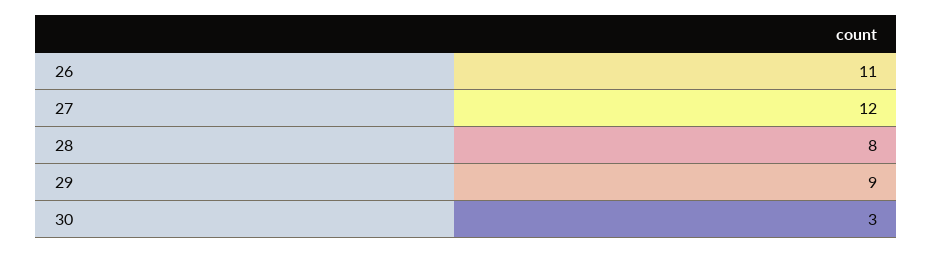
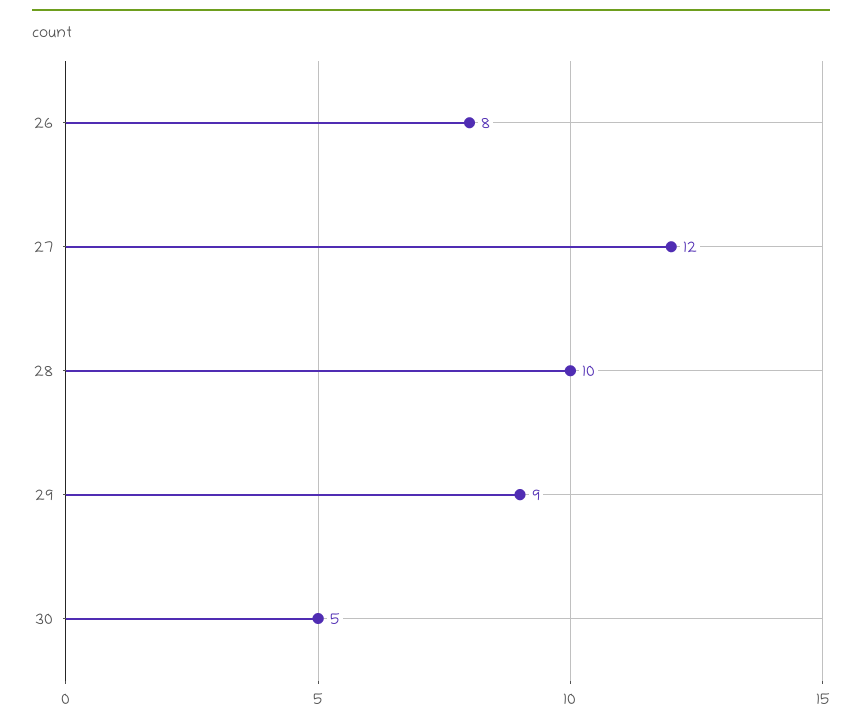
26: 11 -> 8
28: 8 -> 10
30: 3 -> 5

